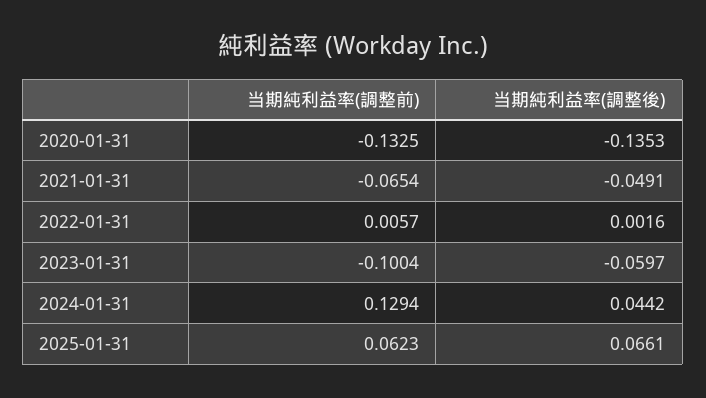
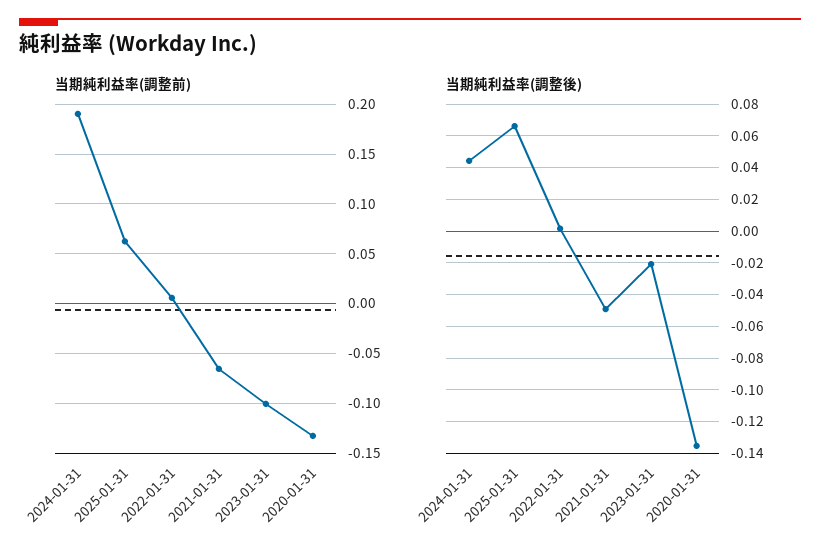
当期純利益率(調整後), 2023-01-31: -0.0597 -> -0.02
当期純利益率(調整前), 2024-01-31: 0.1294 -> 0.19

